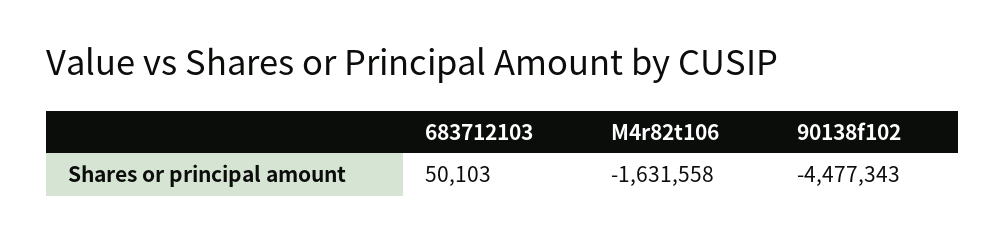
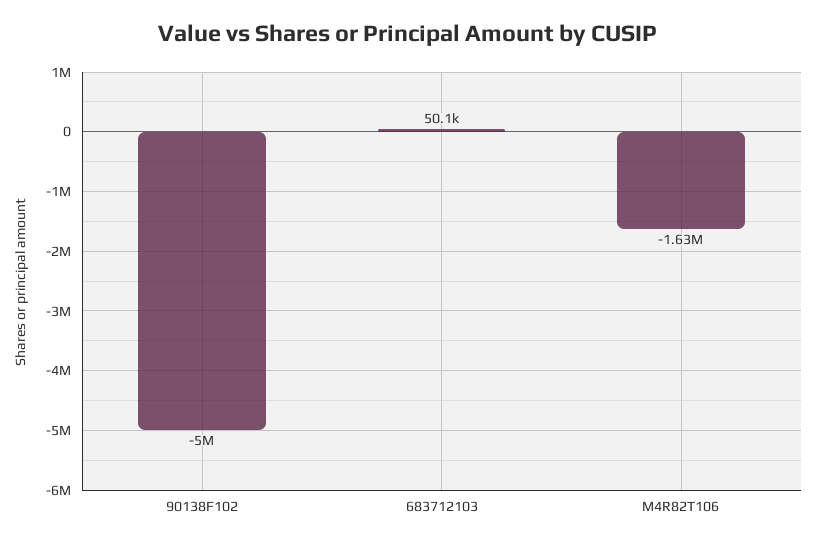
90138f102: -4477343 -> -5000000

